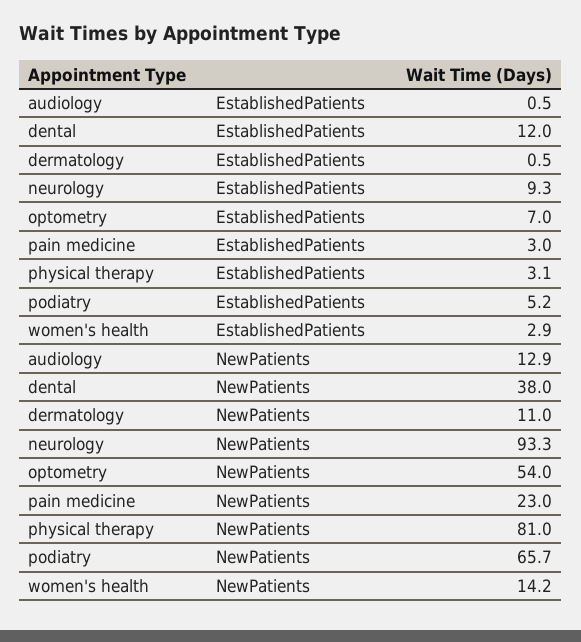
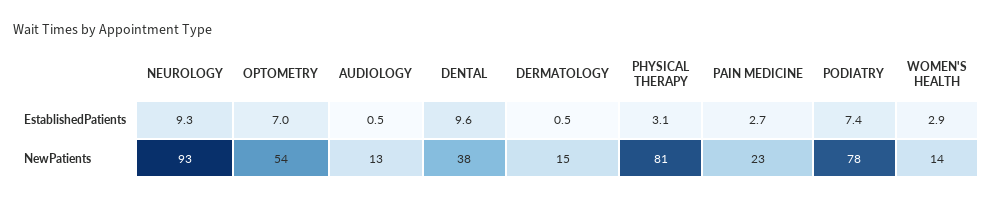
dental, EstablishedPatients: 12 -> 9.6
pain medicine, EstablishedPatients: 3 -> 2.7
podiatry, EstablishedPatients: 5.2 -> 7.4
dermatology, NewPatients: 11 -> 15
podiatry, NewPatients: 65.7 -> 78

